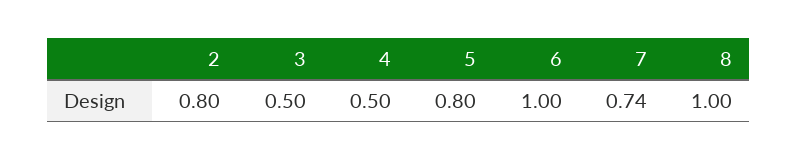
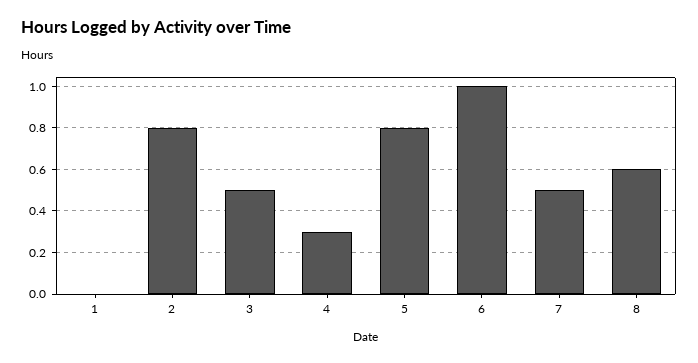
4: 0.5 -> 0.3
7: 0.74 -> 0.5
8: 1 -> 0.6
1: none -> 0

